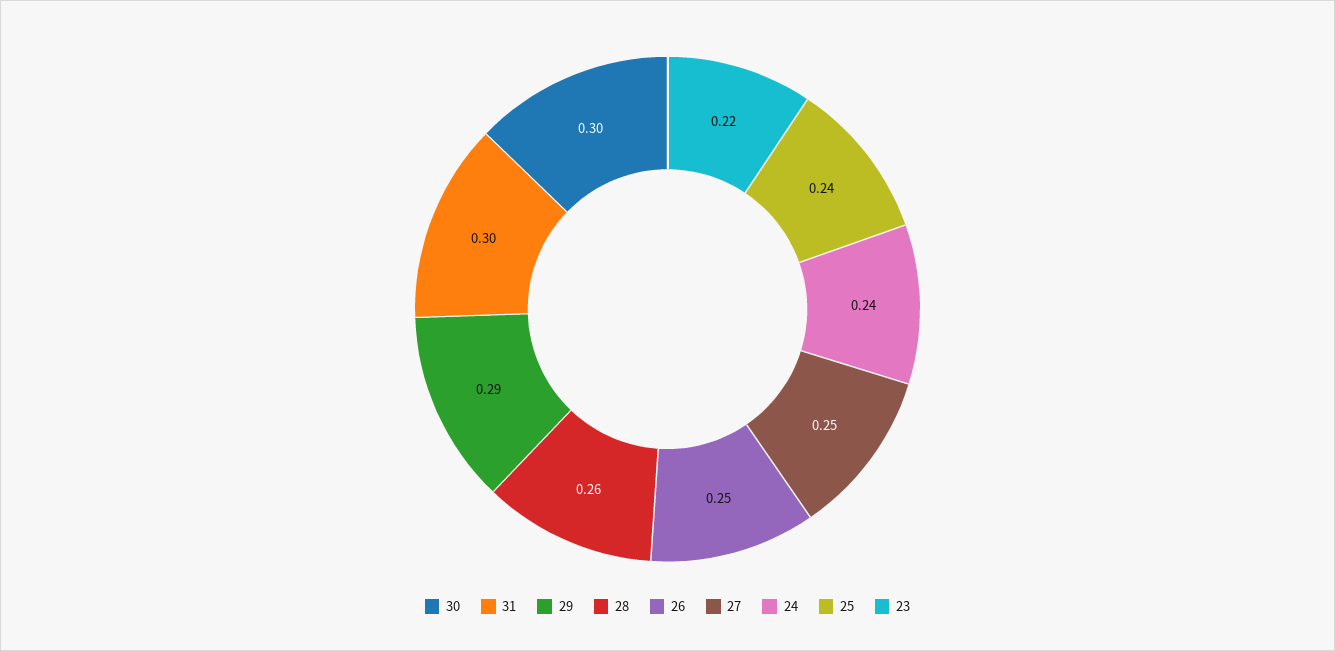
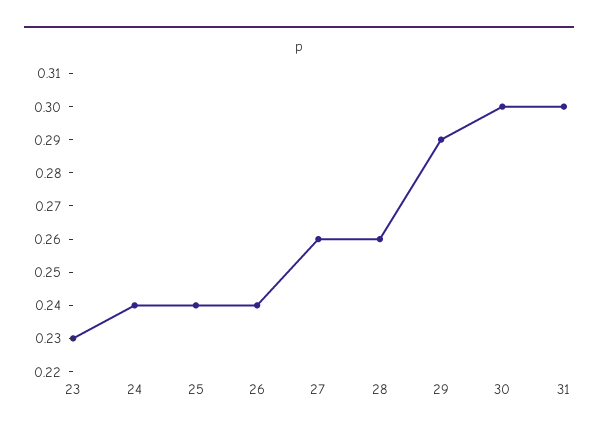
26: 0.25 -> 0.24
27: 0.25 -> 0.26
23: 0.22 -> 0.23

